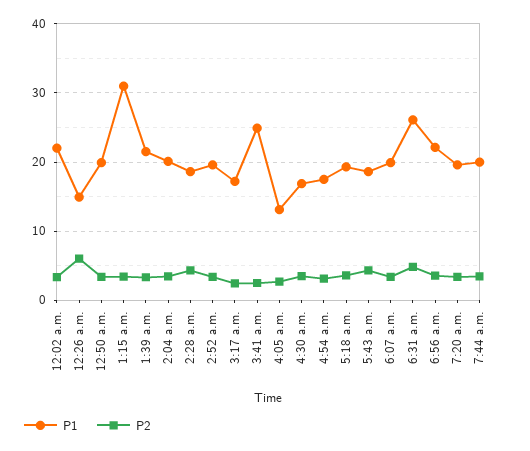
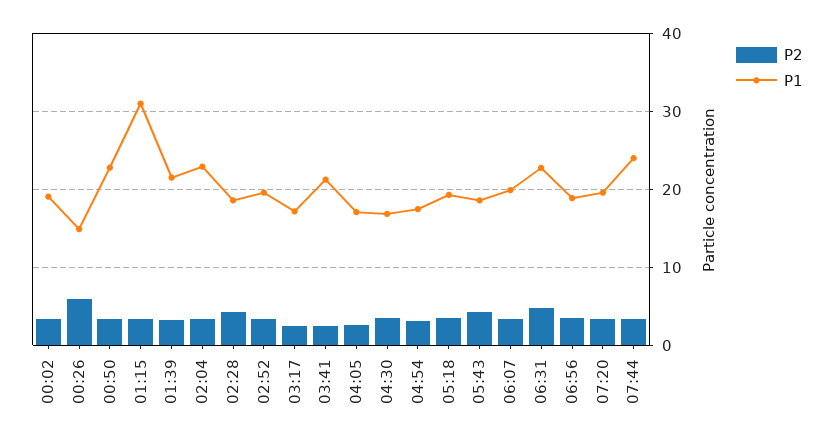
P1, 12:02 a.m.: 22 -> 19
P1, 12:50 a.m.: 20 -> 23
P1, 2:04 a.m.: 20 -> 23
P1, 3:41 a.m.: 25 -> 21
P1, 4:05 a.m.: 13 -> 17
P1, 6:31 a.m.: 26 -> 23
P1, 6:56 a.m.: 22 -> 19
P1, 7:44 a.m.: 20 -> 24

